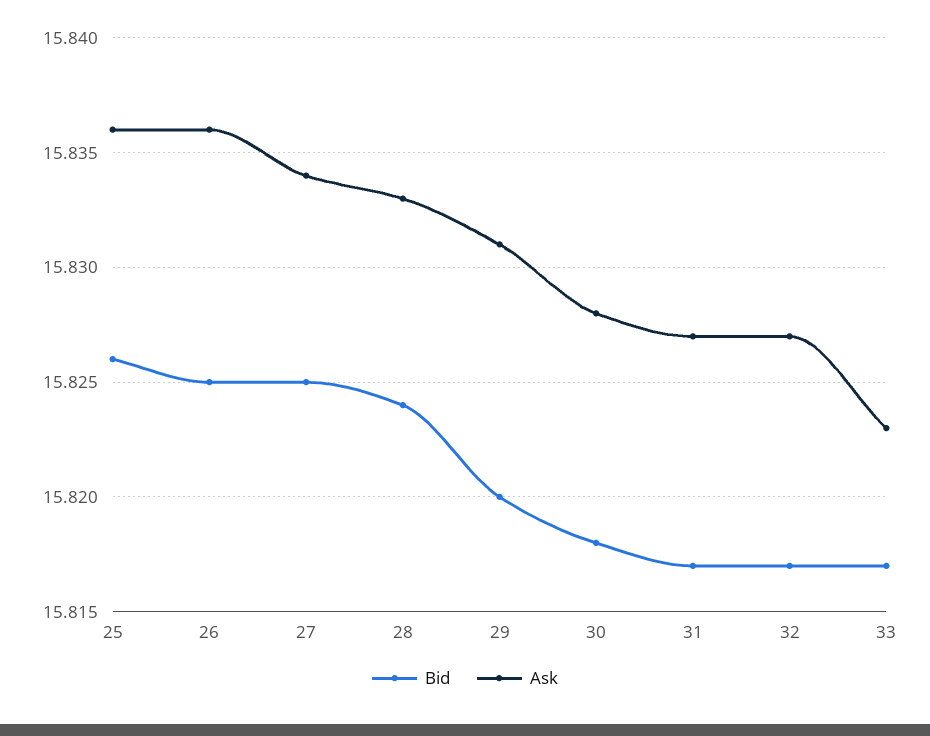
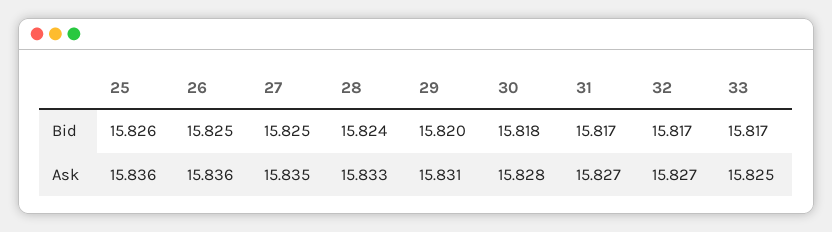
Ask, 27: 15.834 -> 15.835
Ask, 33: 15.823 -> 15.825

